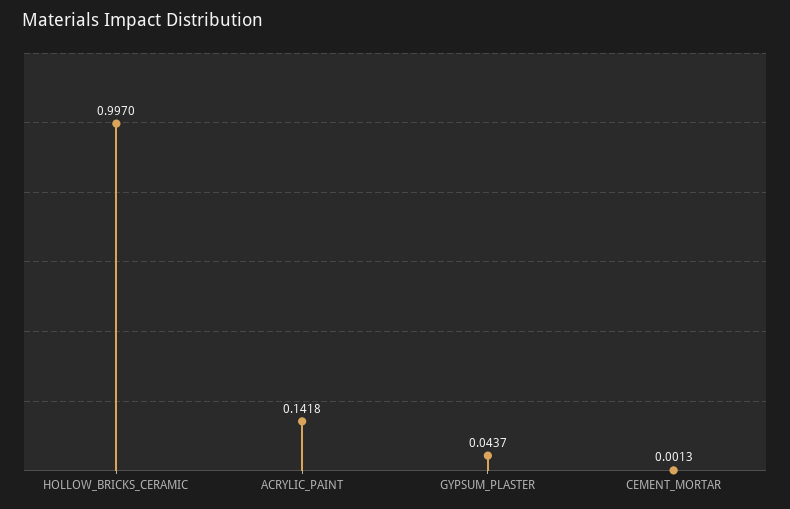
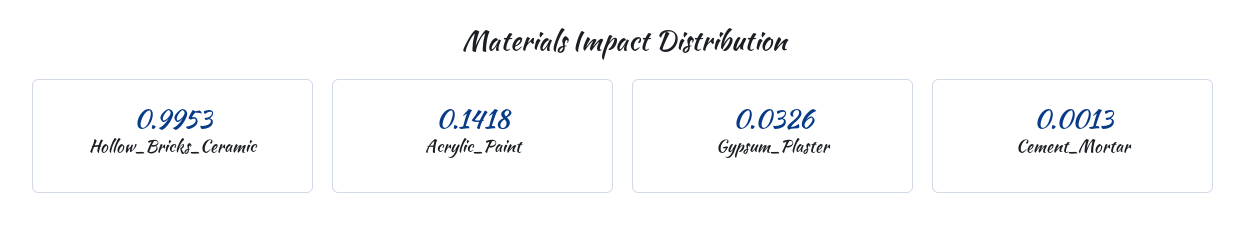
HOLLOW_BRICKS_CERAMIC: 0.997 -> 0.9953
GYPSUM_PLASTER: 0.0437 -> 0.0326

